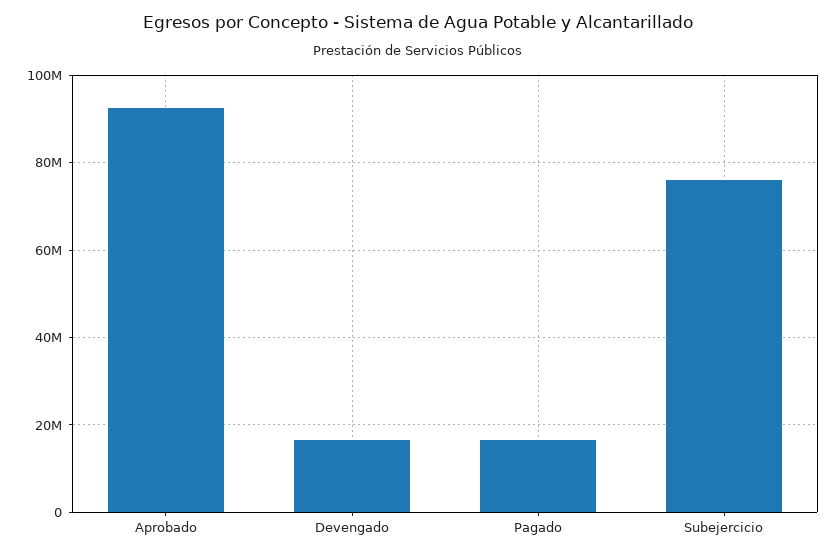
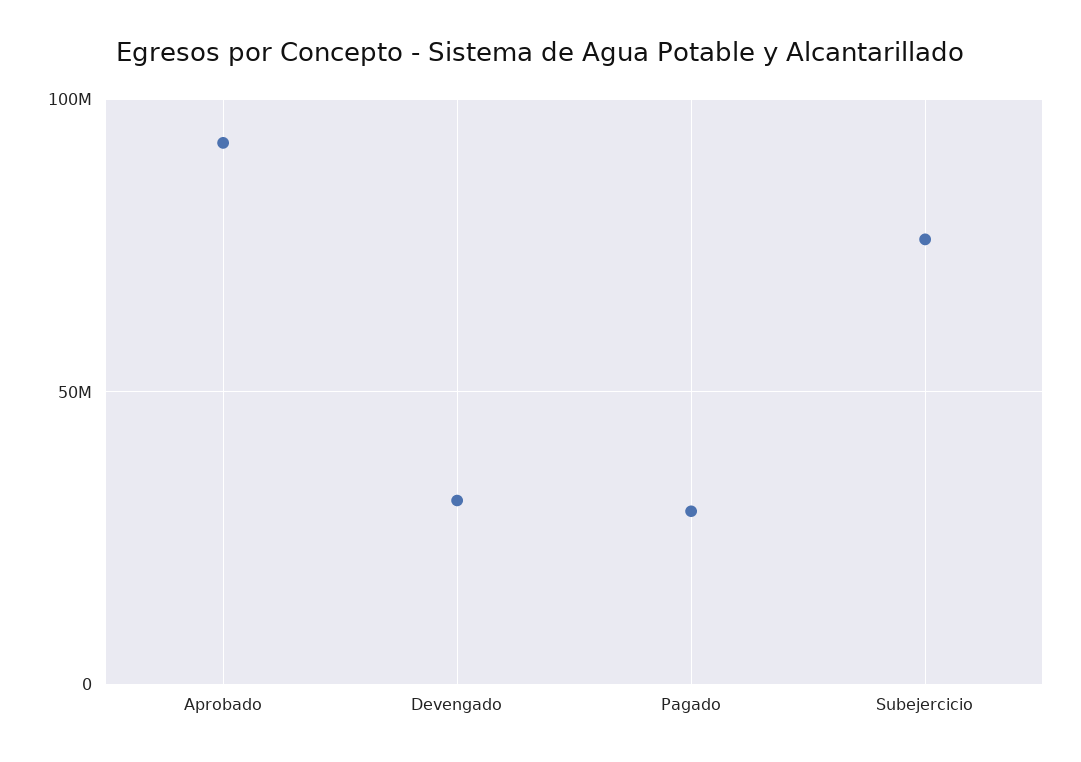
Devengado: 16000000 -> 30000000
Pagado: 16000000 -> 30000000

